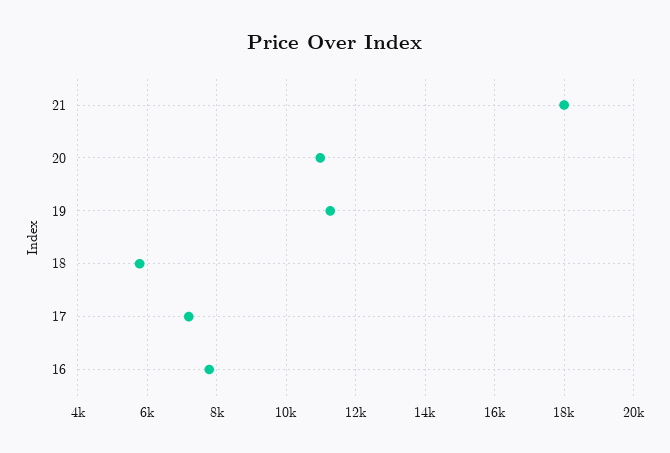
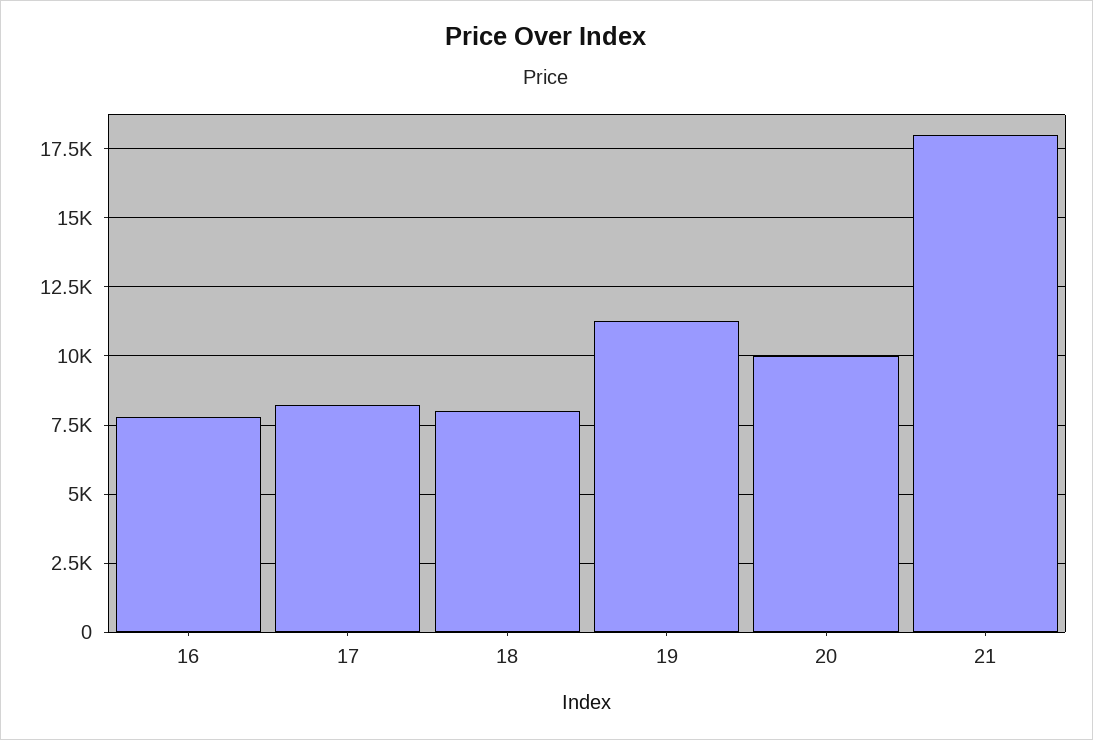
20: 11000 -> 10000
18: 5800 -> 8000
17: 7200 -> 8250

